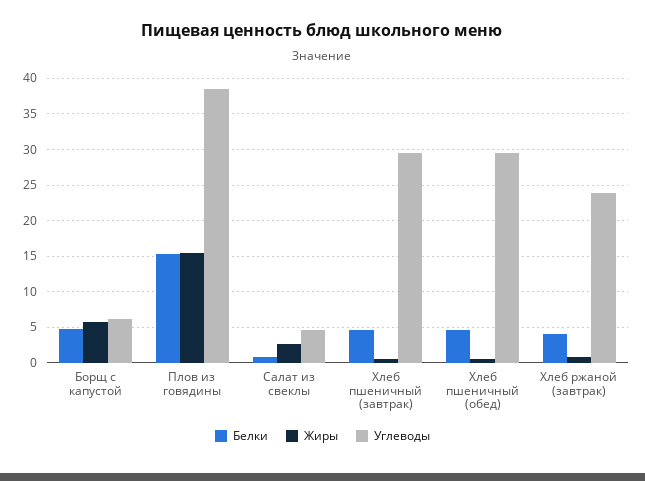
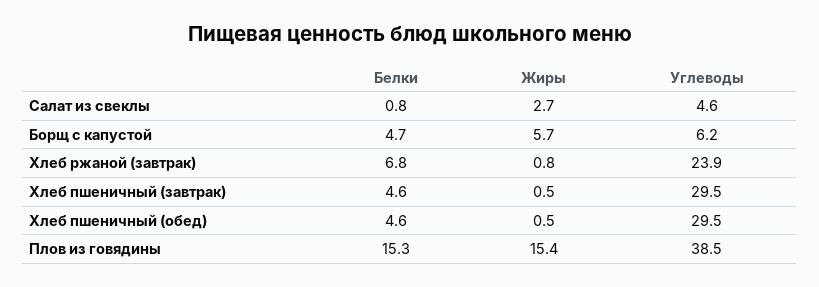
Белки, Хлеб ржаной (завтрак): 4 -> 6.8

